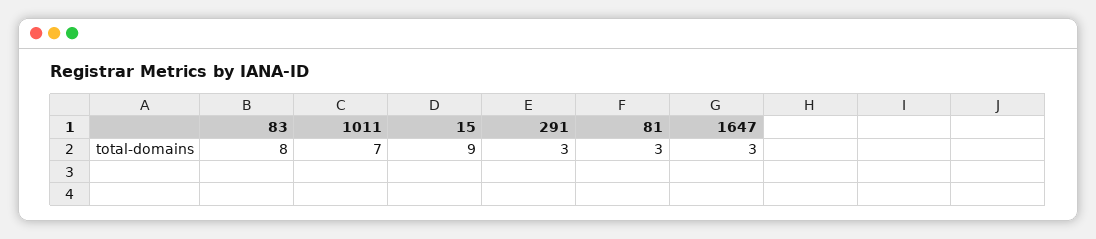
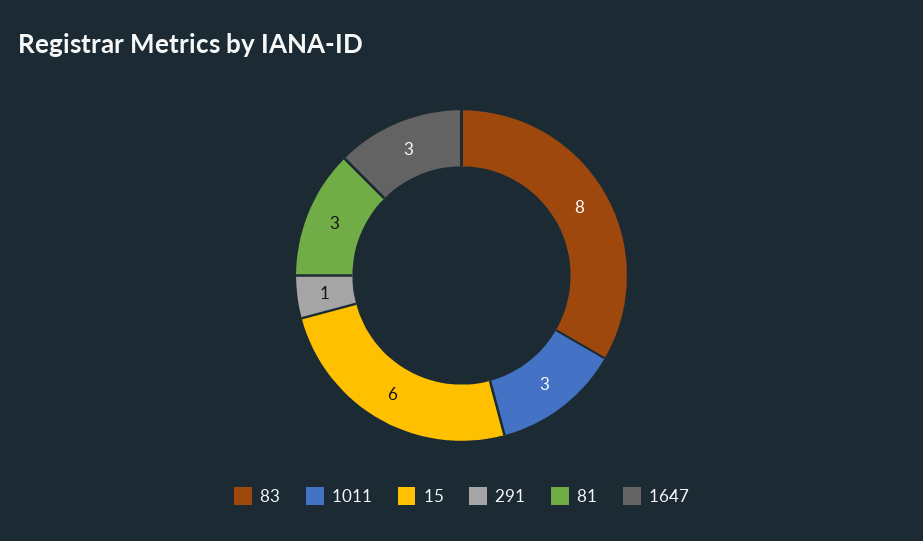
1011: 7 -> 3
15: 9 -> 6
291: 3 -> 1

